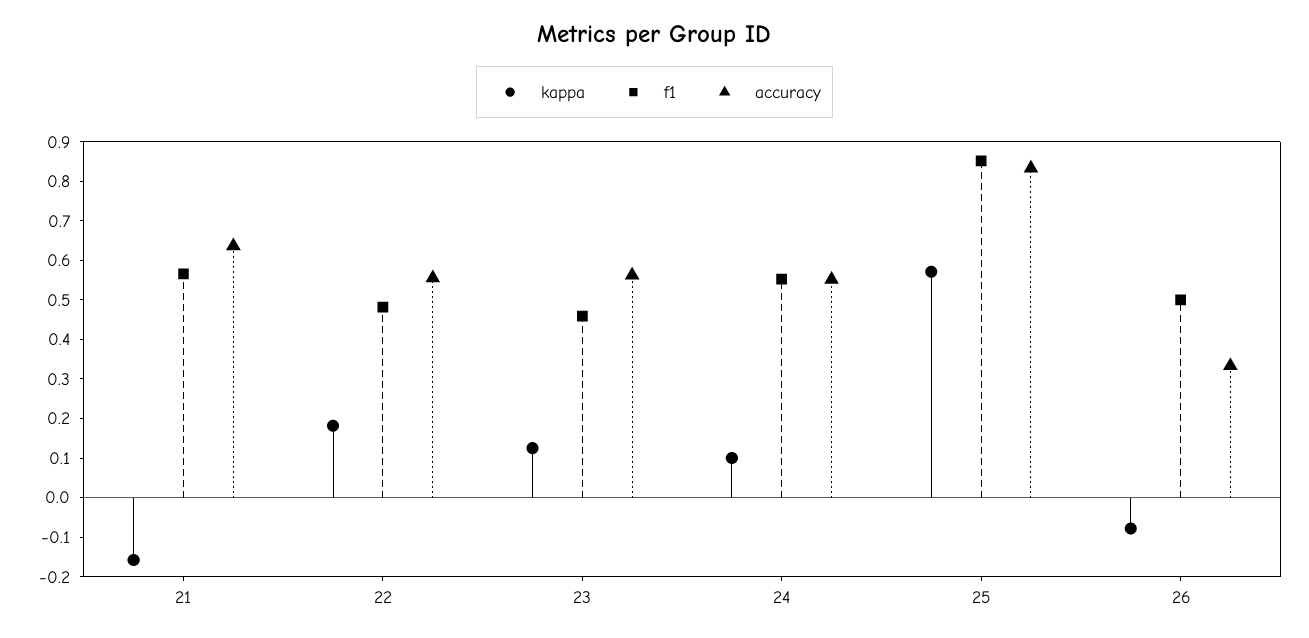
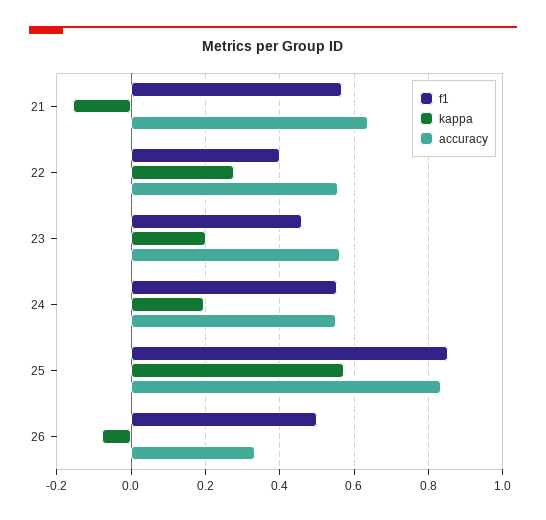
kappa, 22: 0.175 -> 0.28
f1, 22: 0.475 -> 0.4
kappa, 23: 0.125 -> 0.2
kappa, 24: 0.1 -> 0.2

